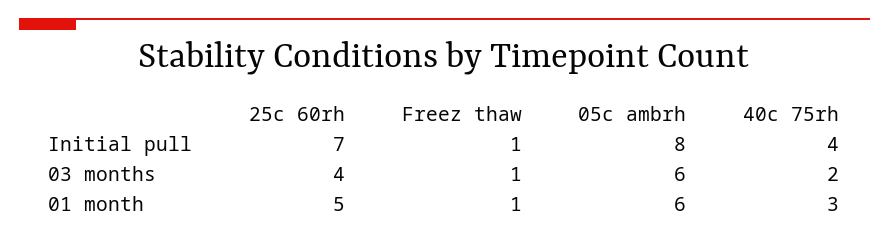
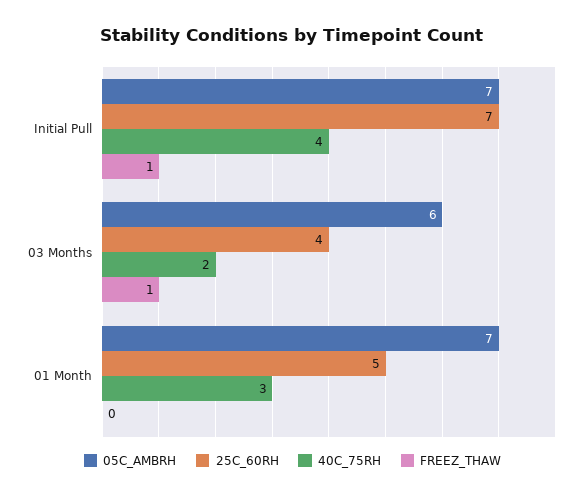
05c ambrh, Initial pull: 8 -> 7
Freez thaw, 01 month: 1 -> 0
05c ambrh, 01 month: 6 -> 7

